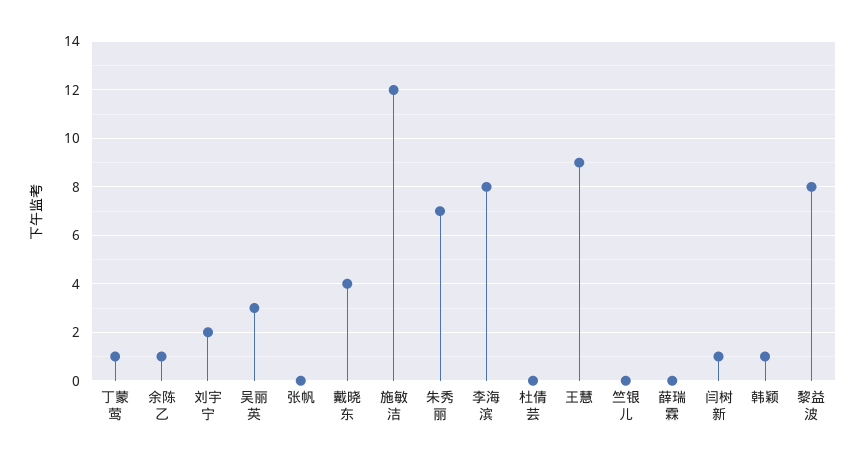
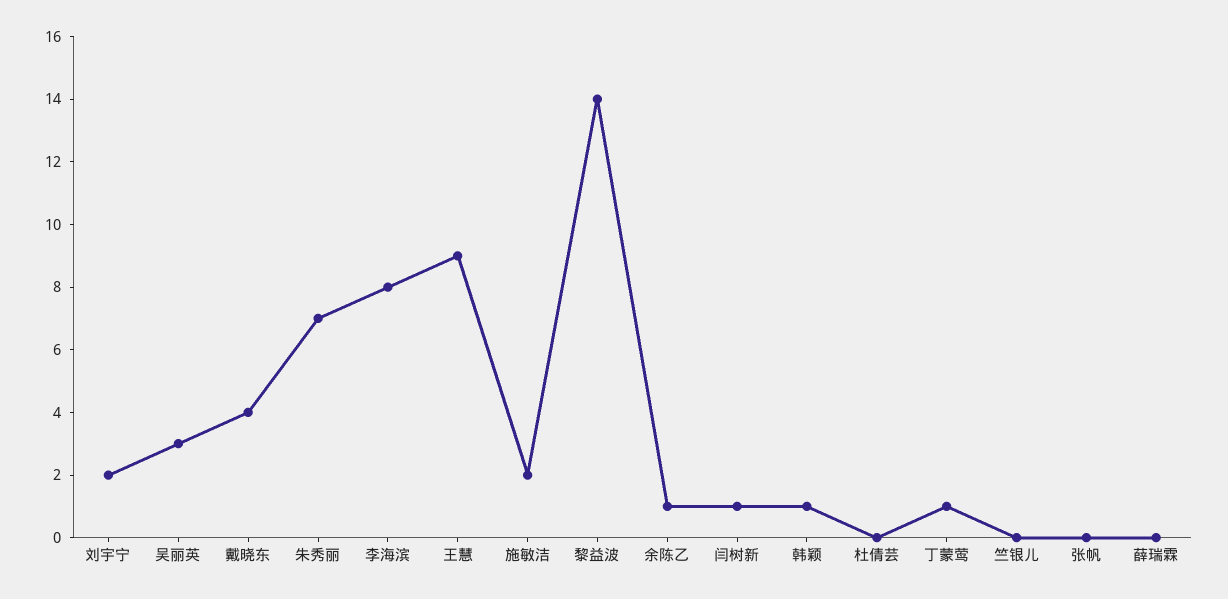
施敏洁: 12 -> 2
黎益波: 8 -> 14

